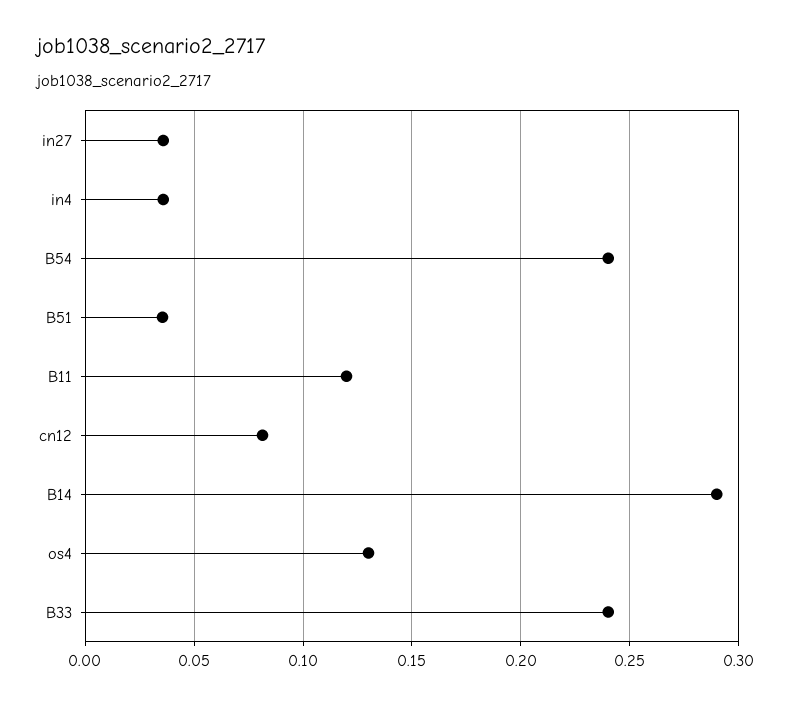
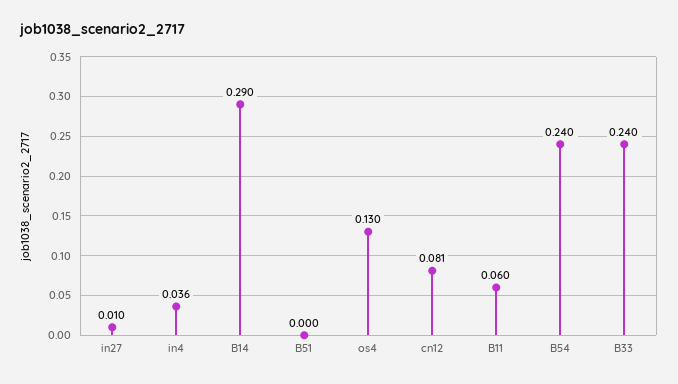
in27: 0.035 -> 0.01
B51: 0.035 -> 0
B11: 0.12 -> 0.06

